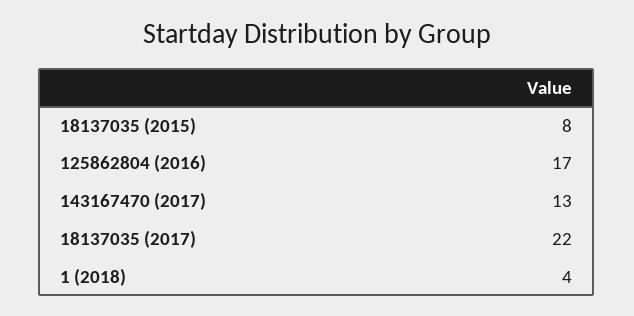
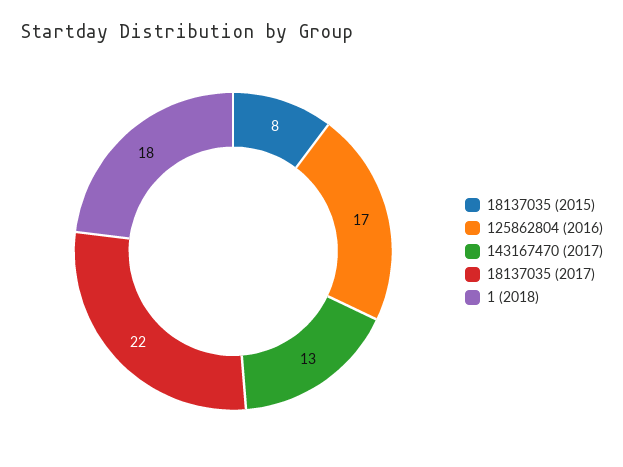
1 (2018): 4 -> 18

